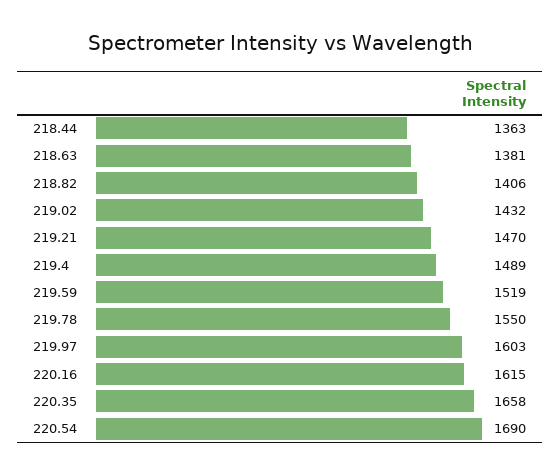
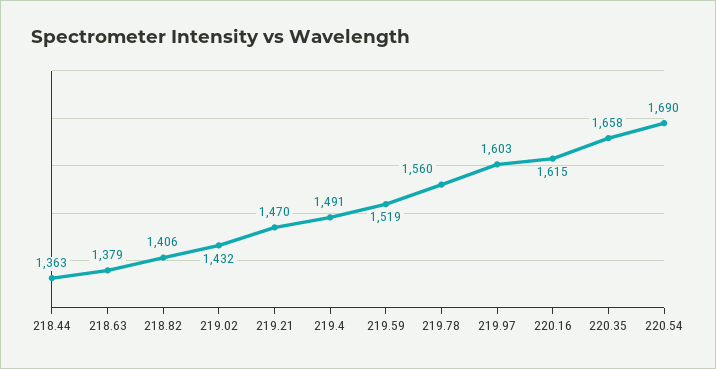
218.63: 1381 -> 1379
219.4: 1489 -> 1491
219.78: 1550 -> 1560

